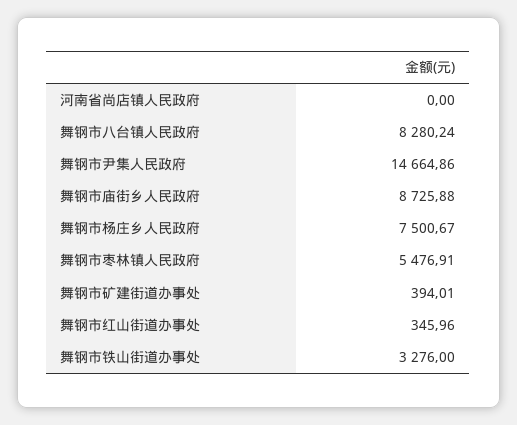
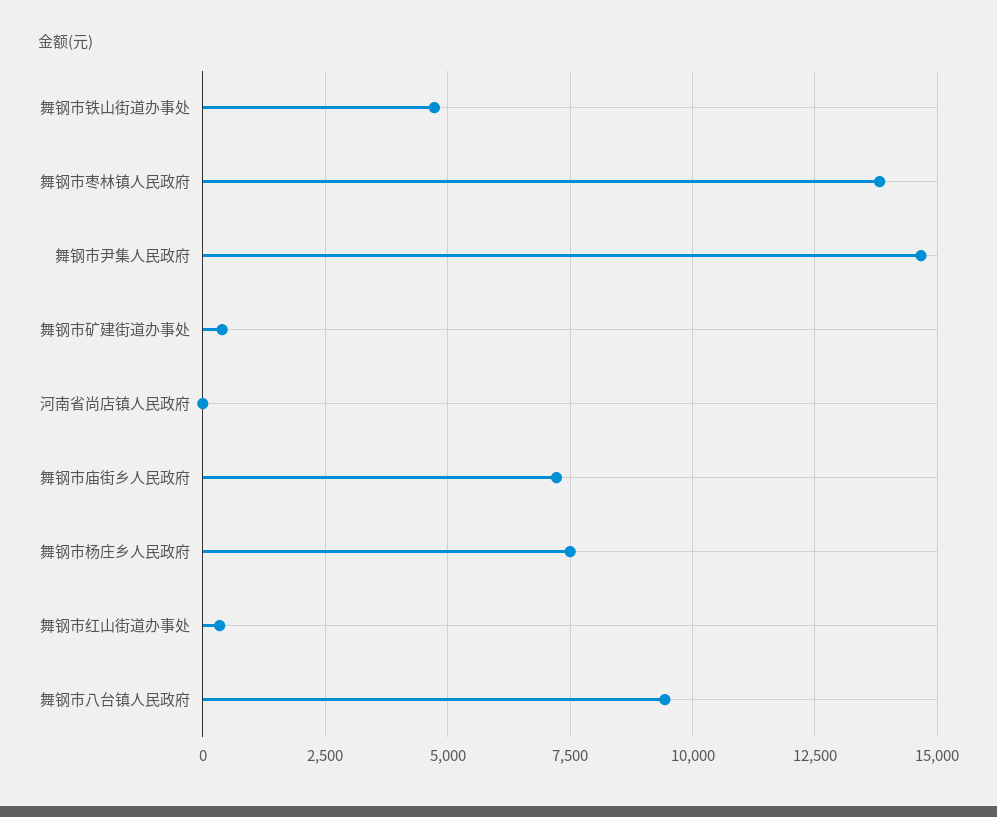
舞钢市八台镇人民政府: 8280.24 -> 9500
舞钢市庙街乡人民政府: 8725.88 -> 7250
舞钢市枣林镇人民政府: 5476.91 -> 13750
舞钢市铁山街道办事处: 3276 -> 4750

